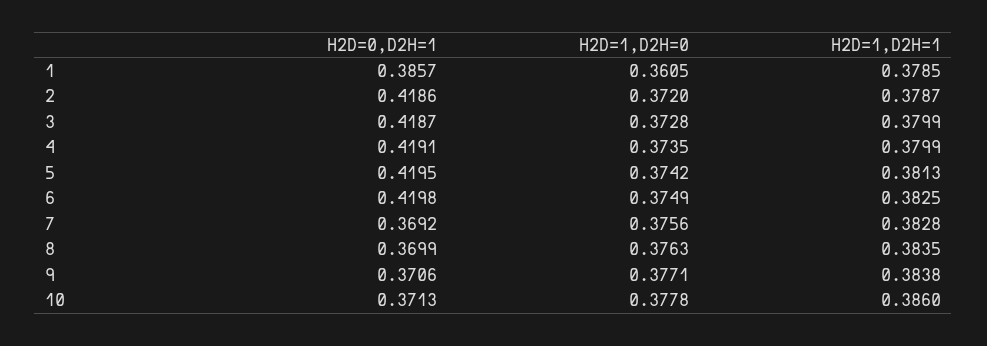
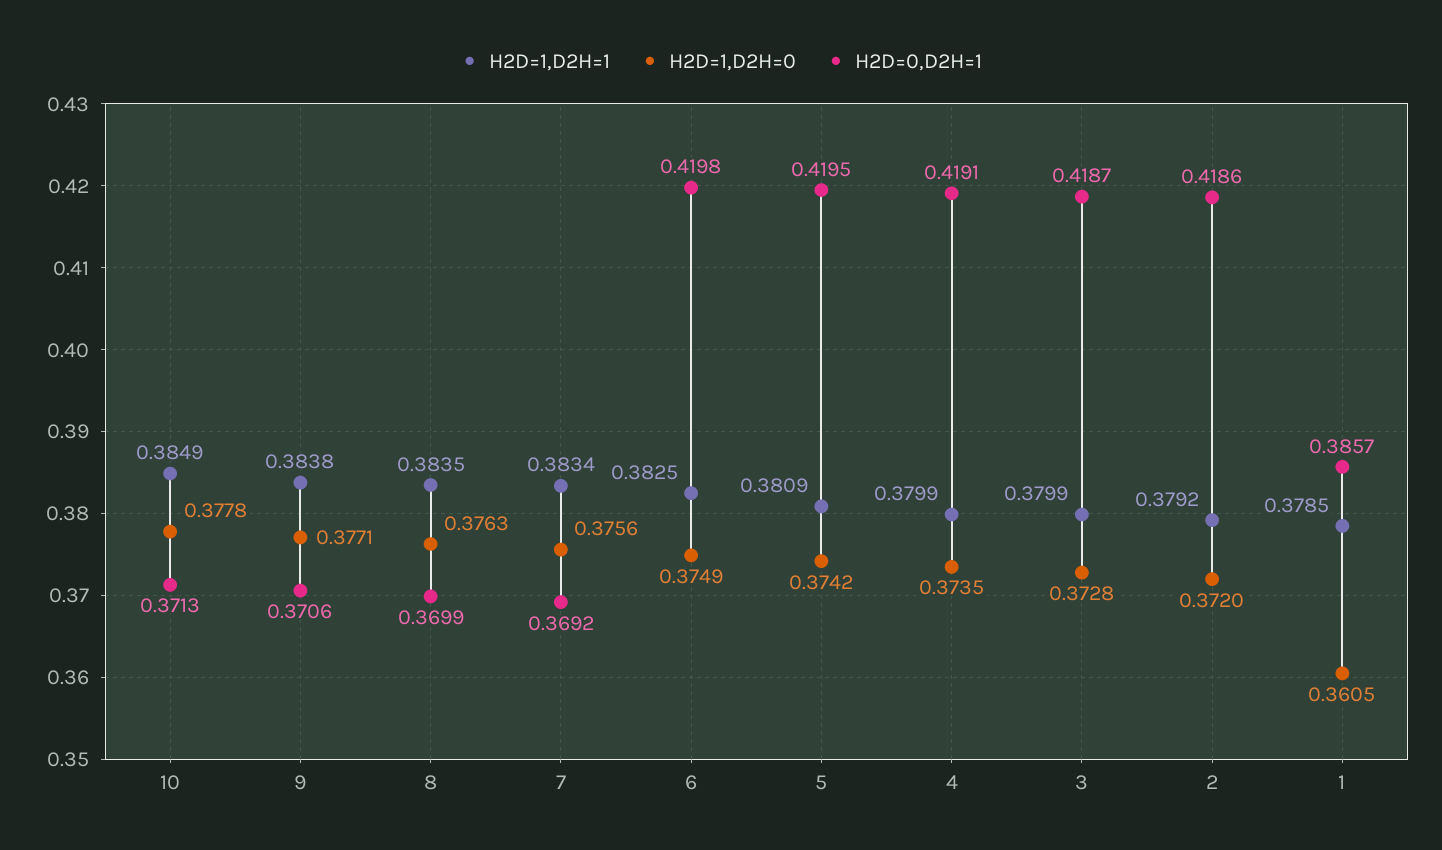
H2D=1,D2H=1, 2: 0.3787 -> 0.3792
H2D=1,D2H=1, 5: 0.3813 -> 0.3809
H2D=1,D2H=1, 7: 0.3828 -> 0.3834
H2D=1,D2H=1, 10: 0.386 -> 0.3849

